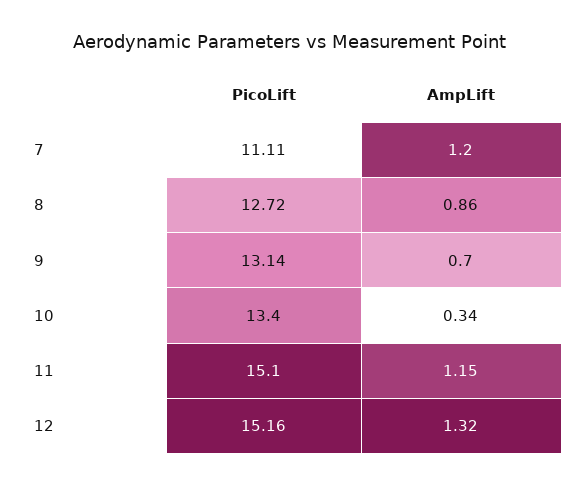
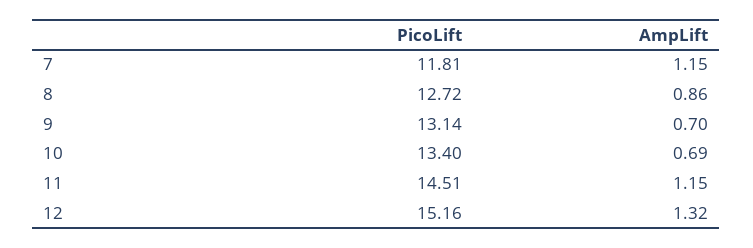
PicoLift, 7: 11.11 -> 11.81
AmpLift, 7: 1.2 -> 1.15
AmpLift, 10: 0.34 -> 0.69
PicoLift, 11: 15.1 -> 14.51

